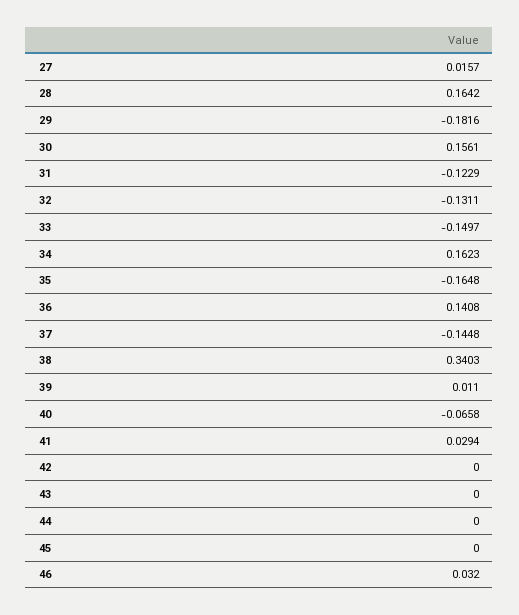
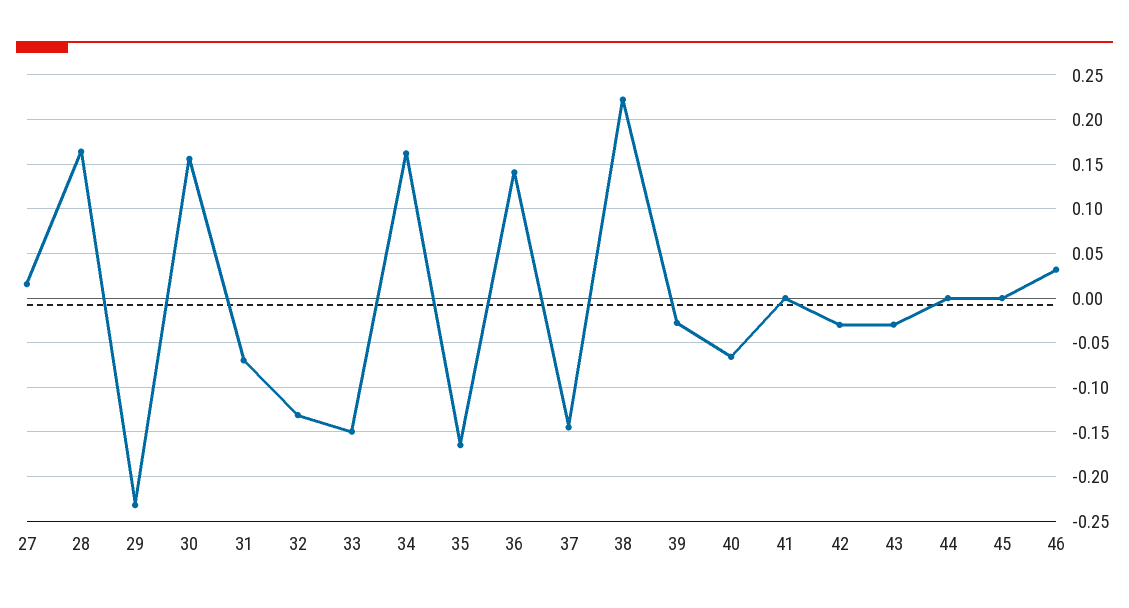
29: -0.1816 -> -0.23
31: -0.1229 -> -0.07
38: 0.3403 -> 0.22
39: 0.011 -> -0.03
41: 0.0294 -> 0
42: 0 -> -0.03
43: 0 -> -0.03

